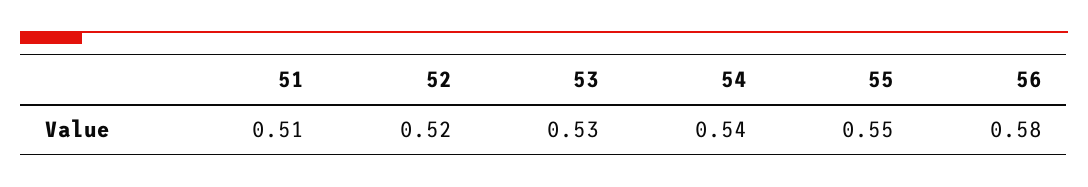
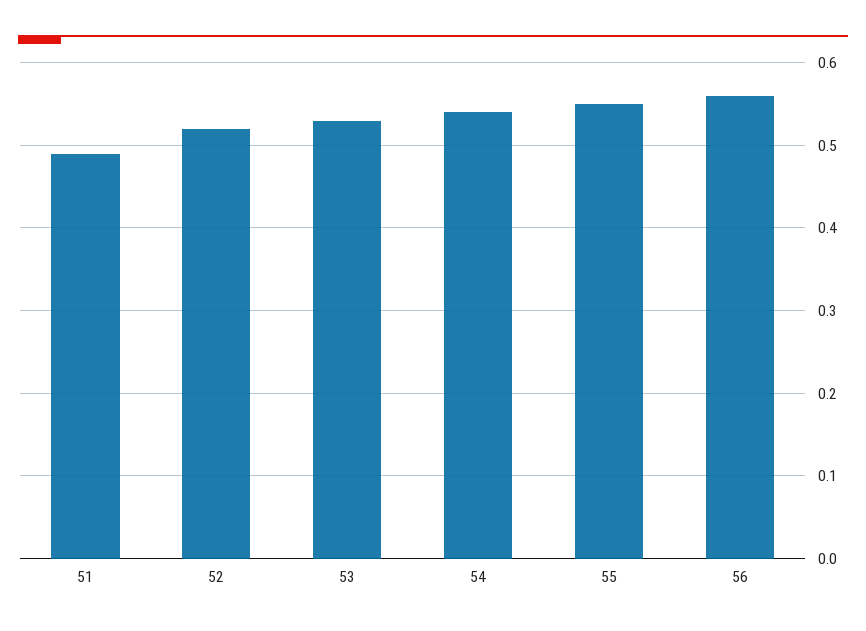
51: 0.51 -> 0.49
56: 0.58 -> 0.56

